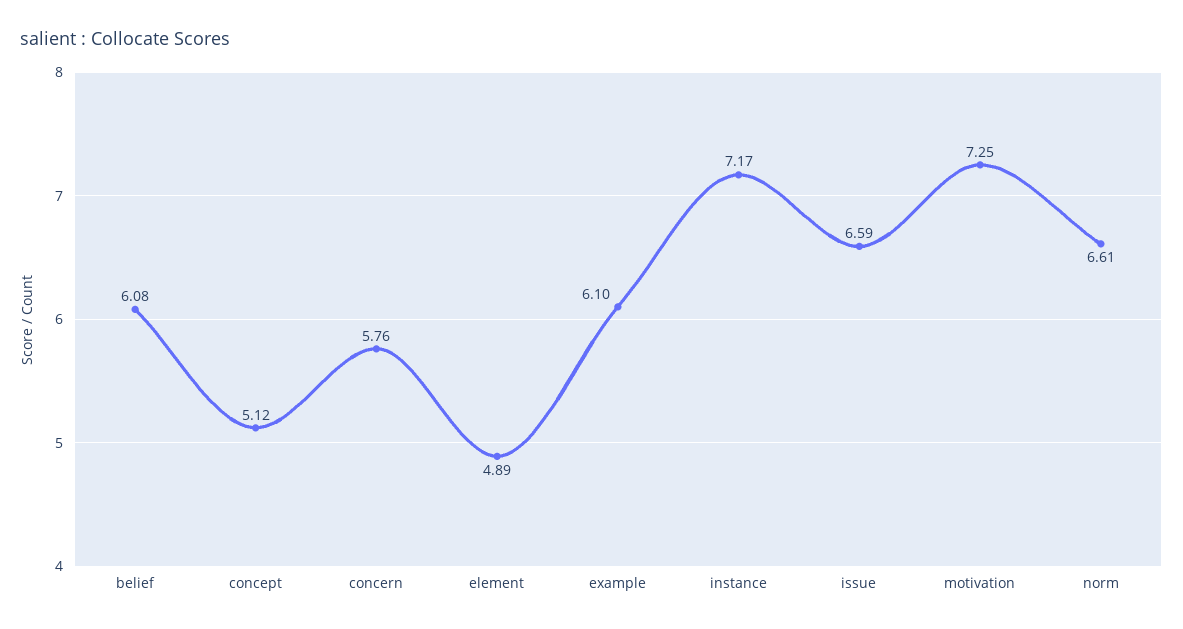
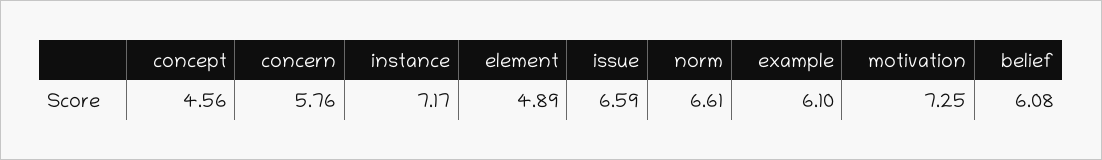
concept: 5.12 -> 4.56

